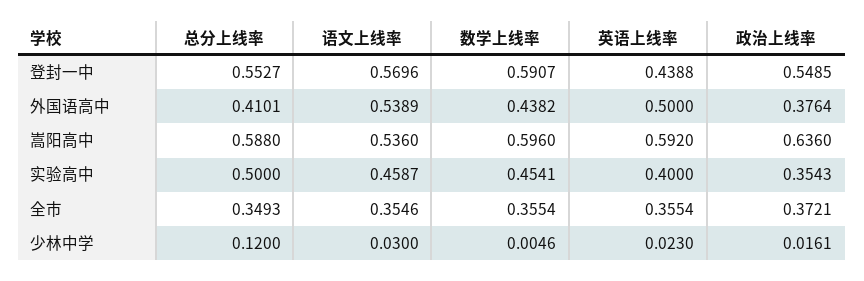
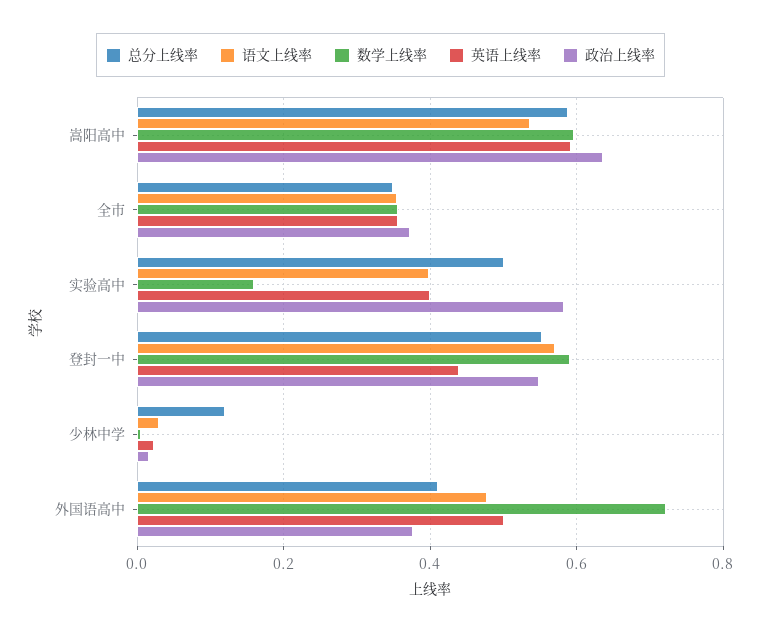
语文上线率, 外国语高中: 0.5389 -> 0.48
数学上线率, 外国语高中: 0.4382 -> 0.72
语文上线率, 实验高中: 0.4587 -> 0.4
数学上线率, 实验高中: 0.4541 -> 0.16
政治上线率, 实验高中: 0.3543 -> 0.58

